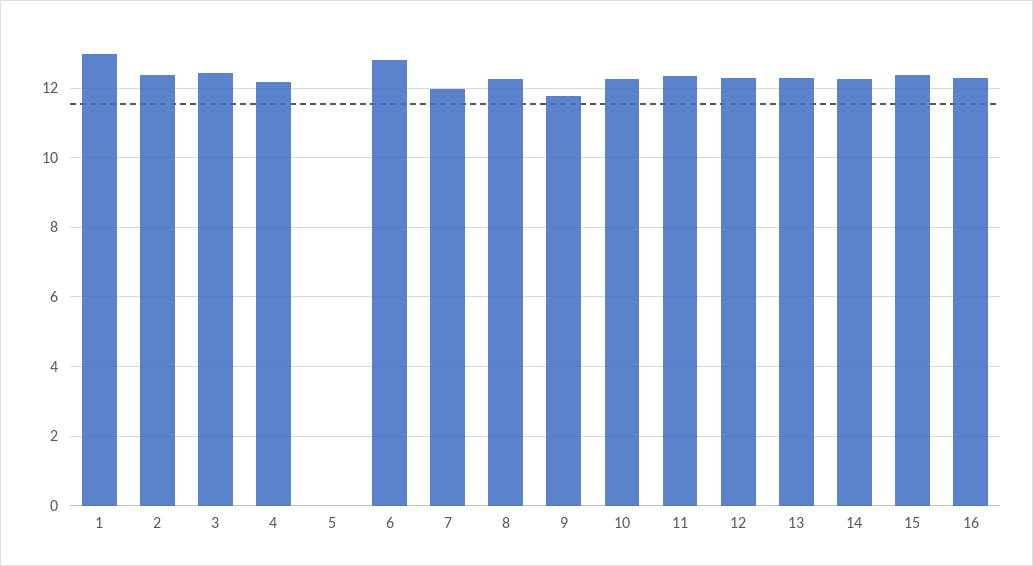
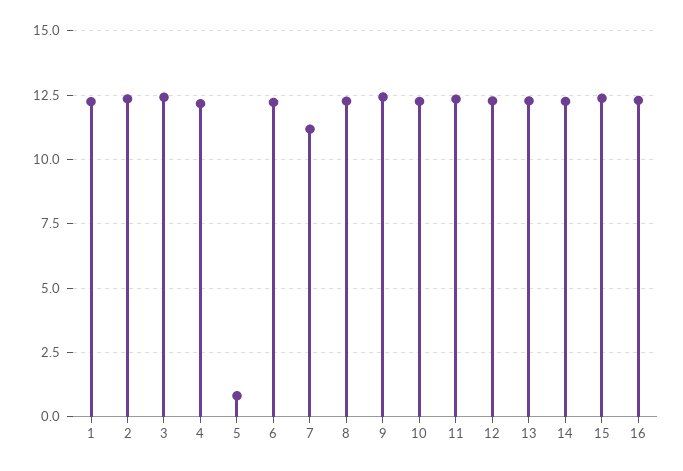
1: 13 -> 12.25
5: 0 -> 0.75
6: 12.8 -> 12.25
7: 12 -> 11.25
9: 11.8 -> 12.5

